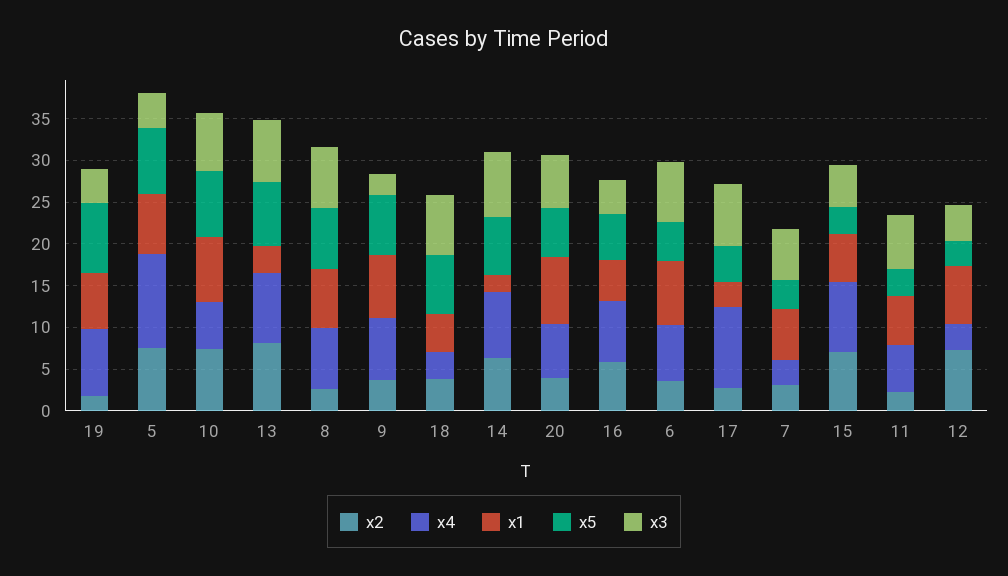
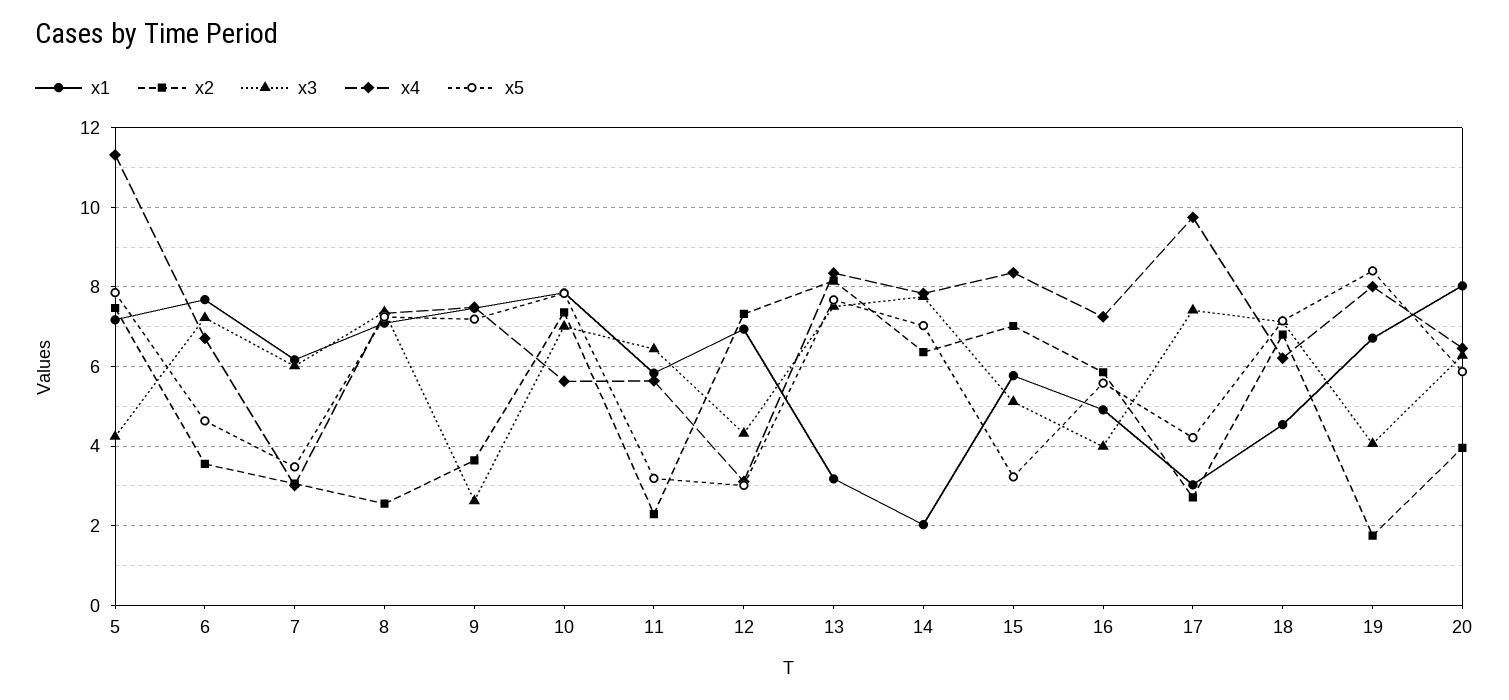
x2, 18: 4 -> 6.8
x4, 18: 3 -> 6.2

